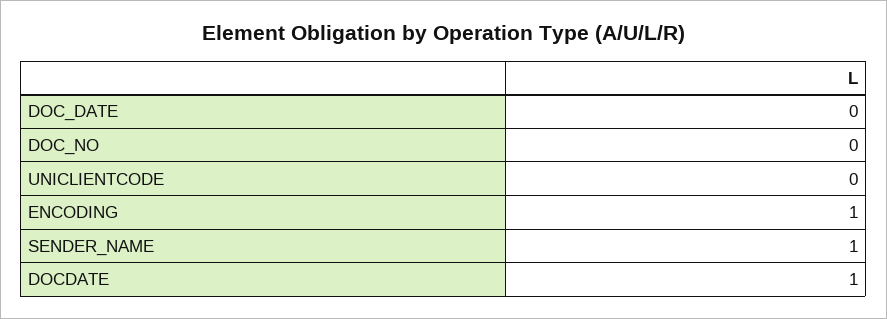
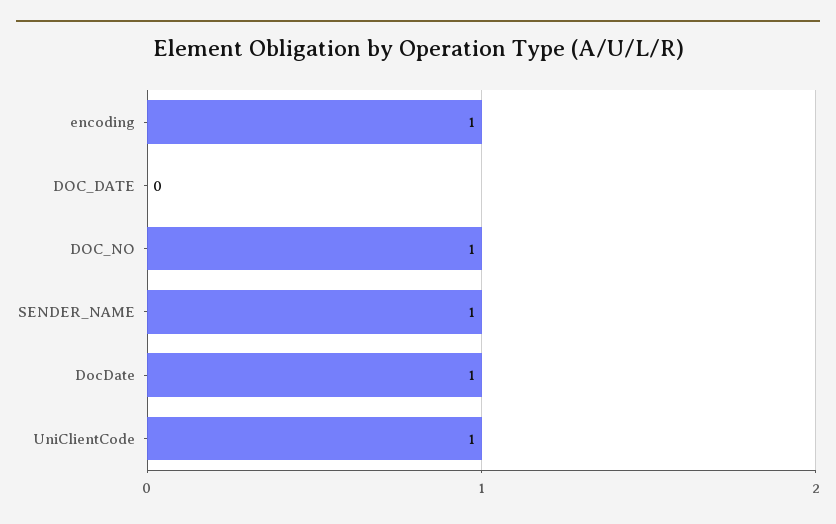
DOC_NO: 0 -> 1
UNICLIENTCODE: 0 -> 1

